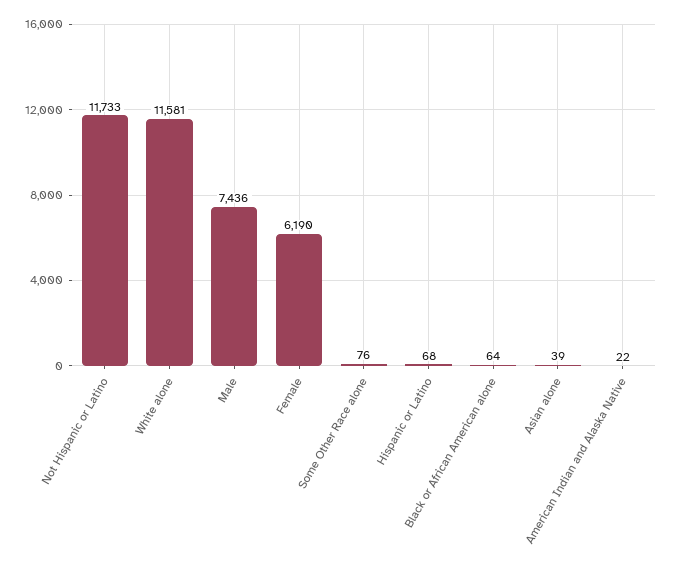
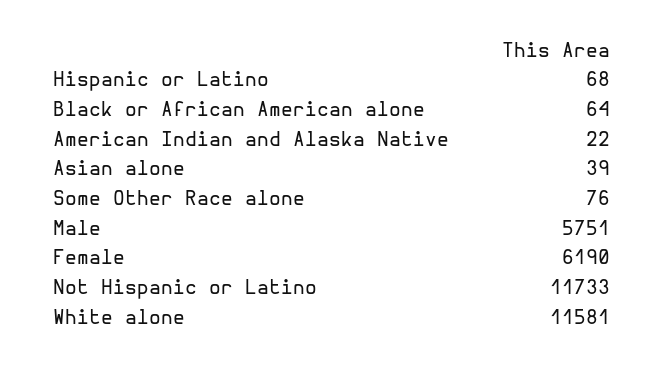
Male: 7436 -> 5751

